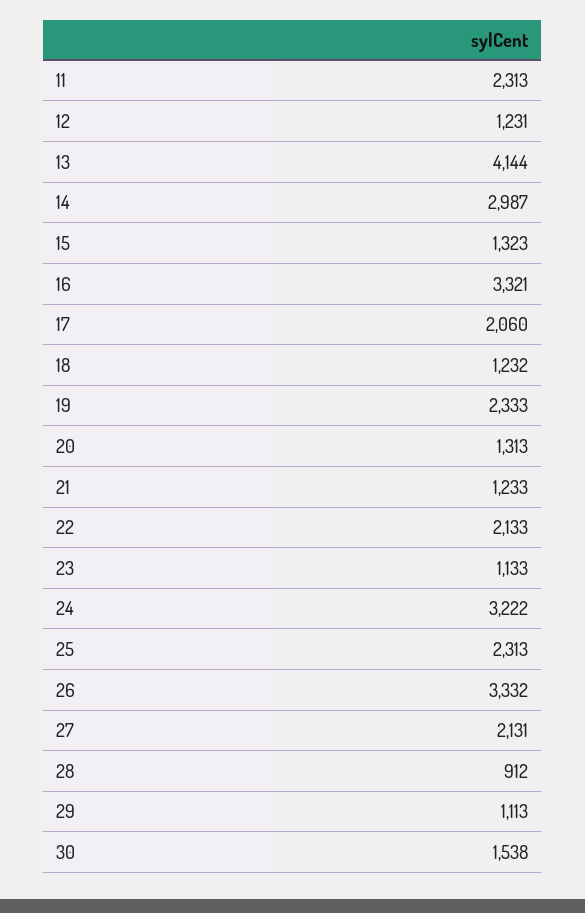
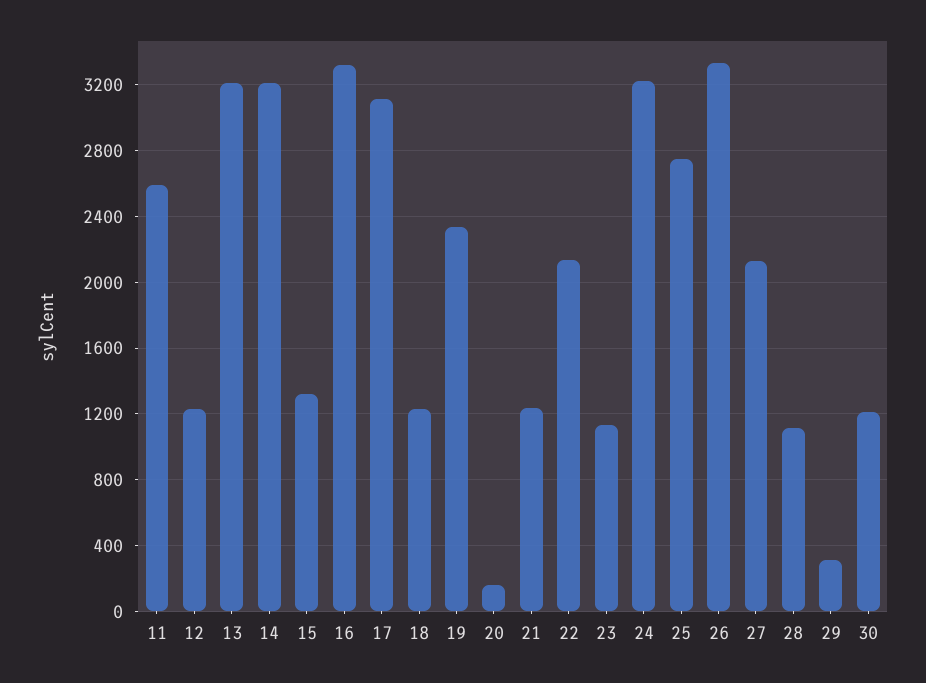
11: 2313 -> 2600
13: 4144 -> 3200
14: 2987 -> 3200
17: 2060 -> 3100
20: 1313 -> 150
25: 2313 -> 2750
28: 912 -> 1100
29: 1113 -> 300
30: 1538 -> 1200

